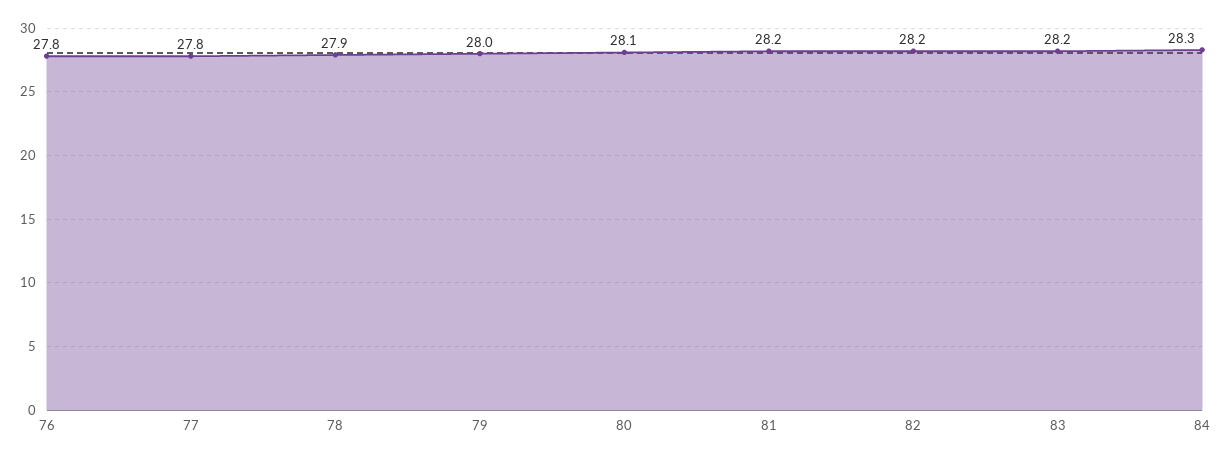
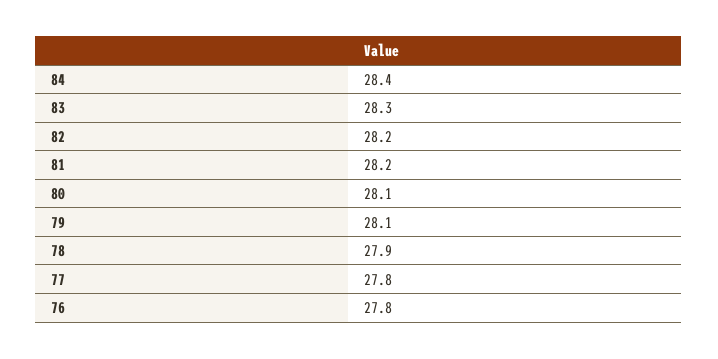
79: 28 -> 28.1
83: 28.2 -> 28.3
84: 28.3 -> 28.4

